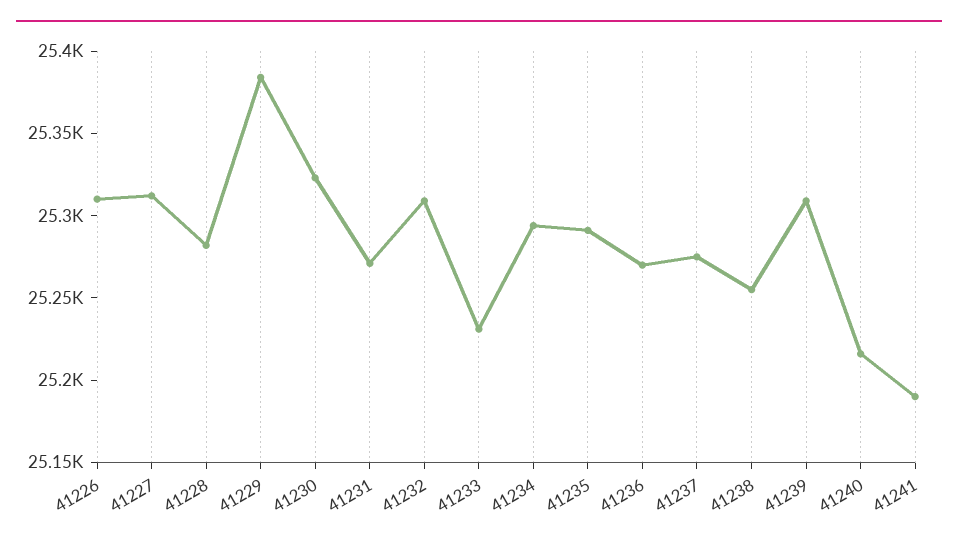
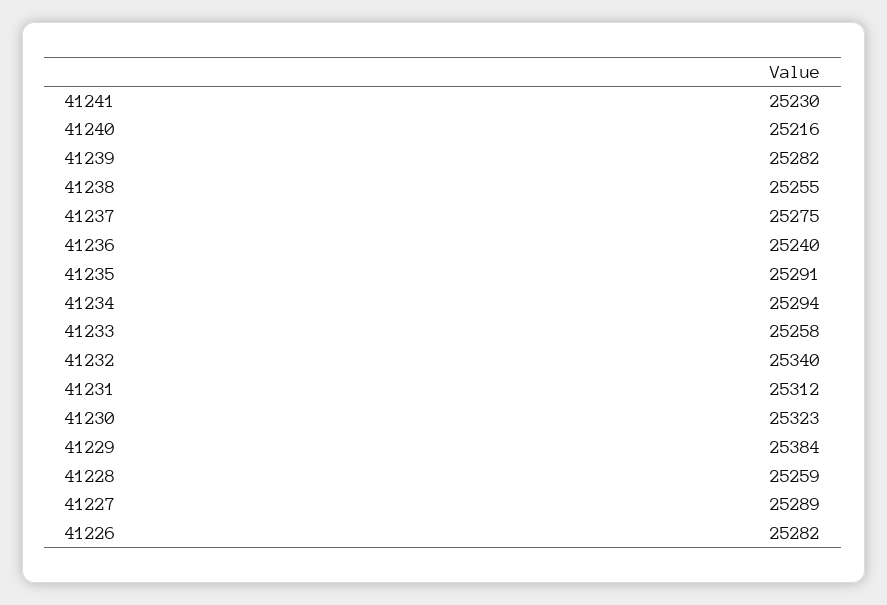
41226: 25310 -> 25282
41227: 25310 -> 25289
41228: 25280 -> 25259
41231: 25270 -> 25312
41232: 25310 -> 25340
41233: 25230 -> 25258
41236: 25270 -> 25240
41239: 25310 -> 25282
41241: 25190 -> 25230

